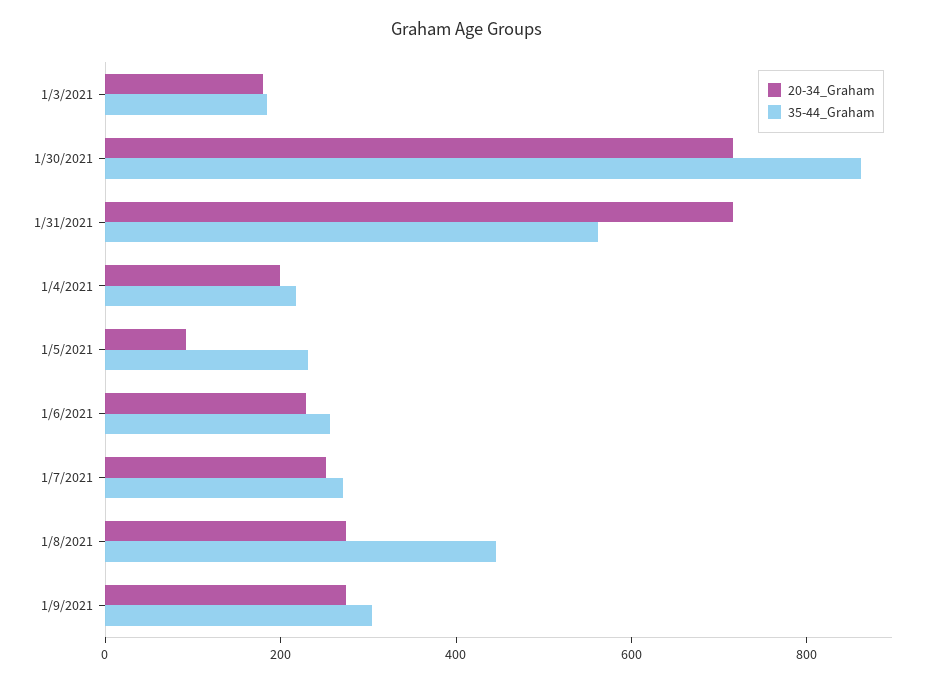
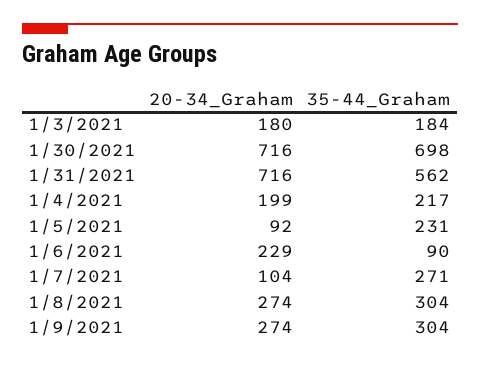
35-44_Graham, 1/30/2021: 850 -> 698
35-44_Graham, 1/6/2021: 250 -> 90
20-34_Graham, 1/7/2021: 250 -> 104
35-44_Graham, 1/8/2021: 450 -> 304

